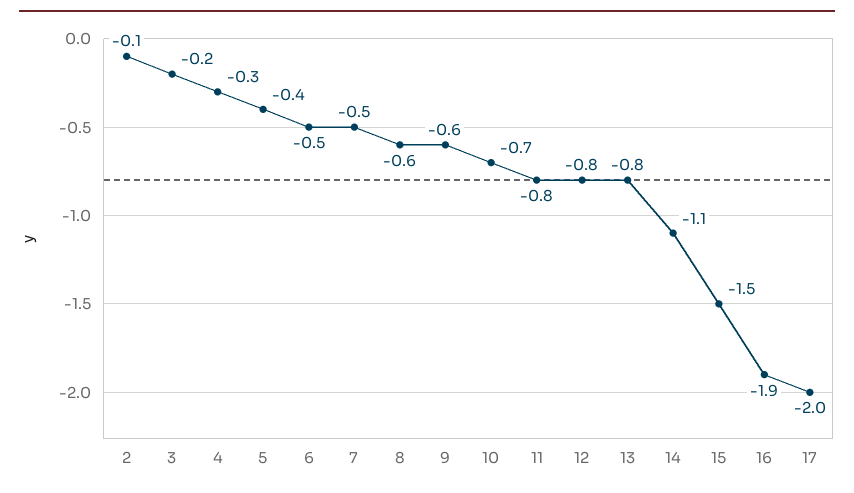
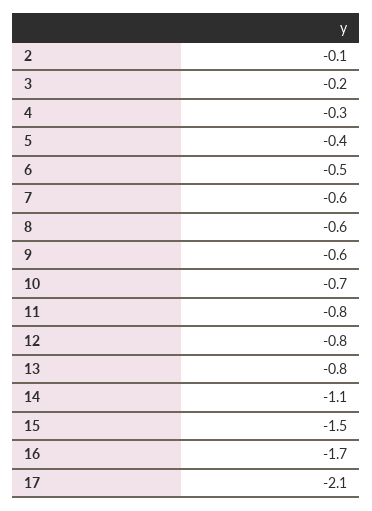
7: -0.5 -> -0.6
16: -1.9 -> -1.7
17: -2 -> -2.1

